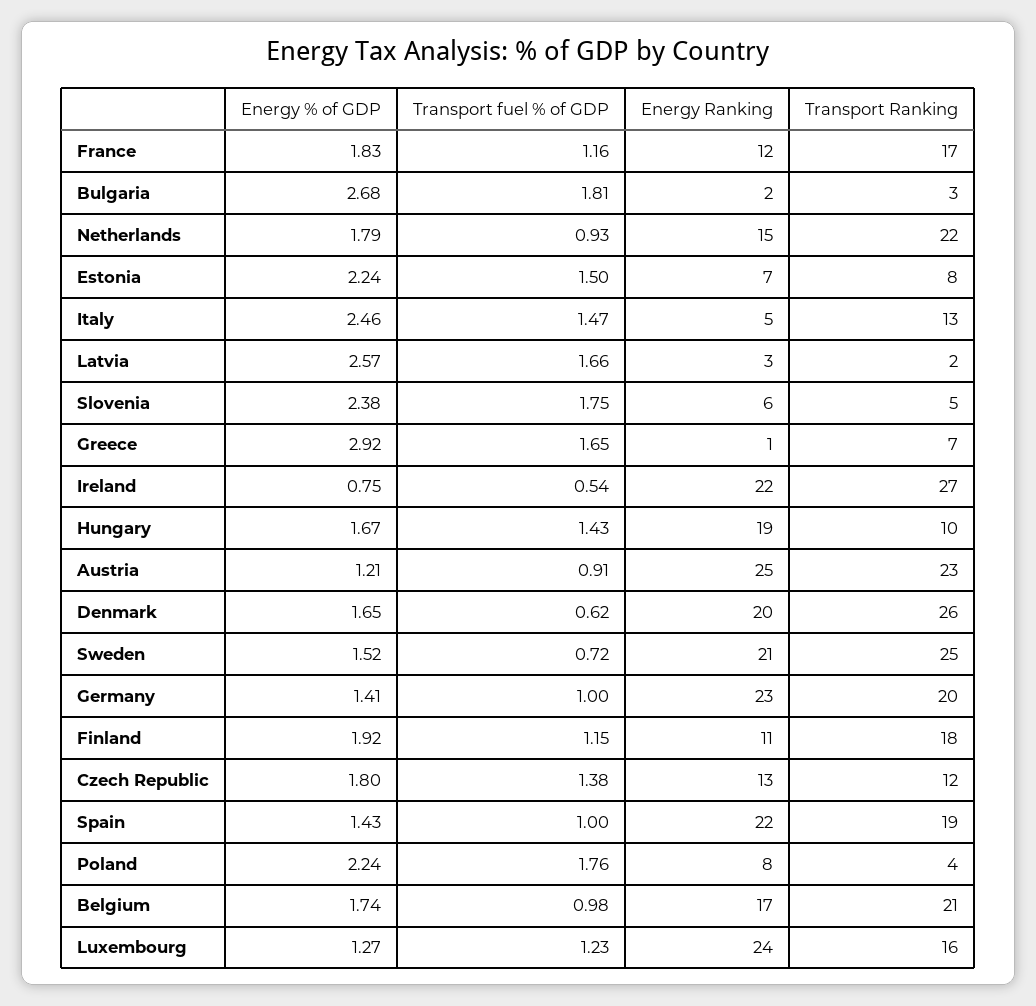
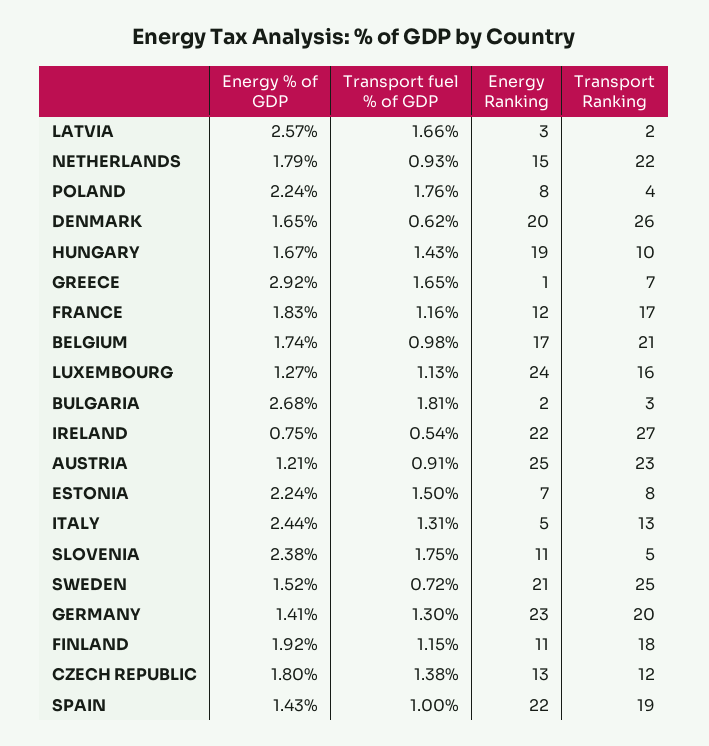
Energy % of GDP, Italy: 2.46 -> 2.44
Transport fuel % of GDP, Italy: 1.47 -> 1.31
Energy Ranking, Slovenia: 6 -> 11
Transport fuel % of GDP, Germany: 1 -> 1.3
Transport fuel % of GDP, Luxembourg: 1.23 -> 1.13

